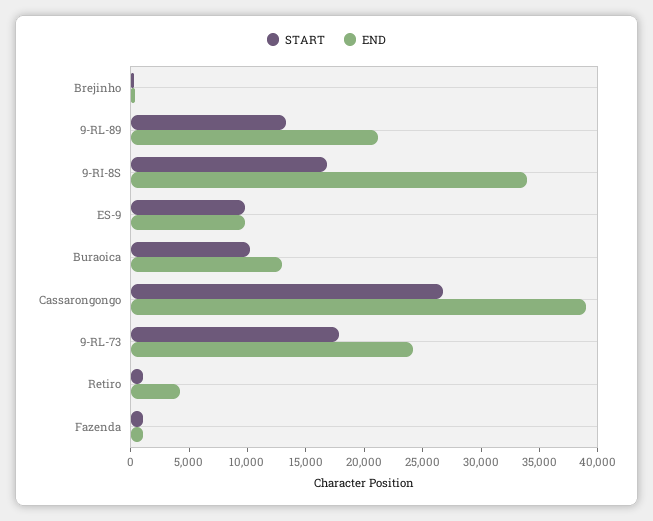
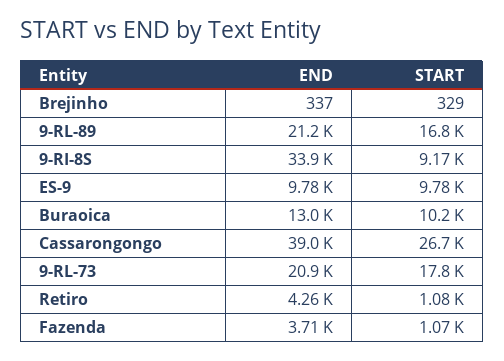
START, 9-RL-89: 13000 -> 16800
START, 9-RI-8S: 17000 -> 9170
END, 9-RL-73: 24000 -> 20900
END, Fazenda: 1000 -> 3710

